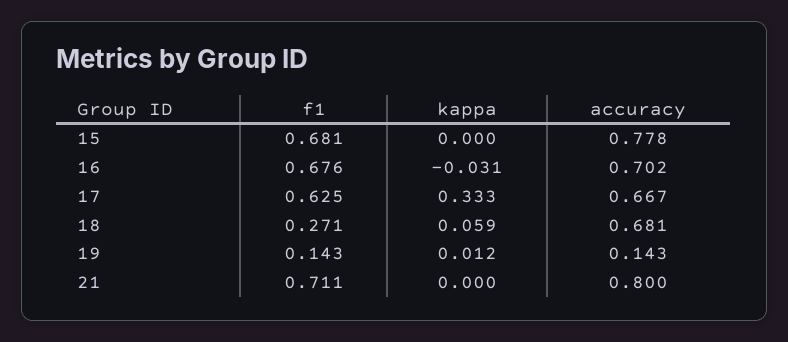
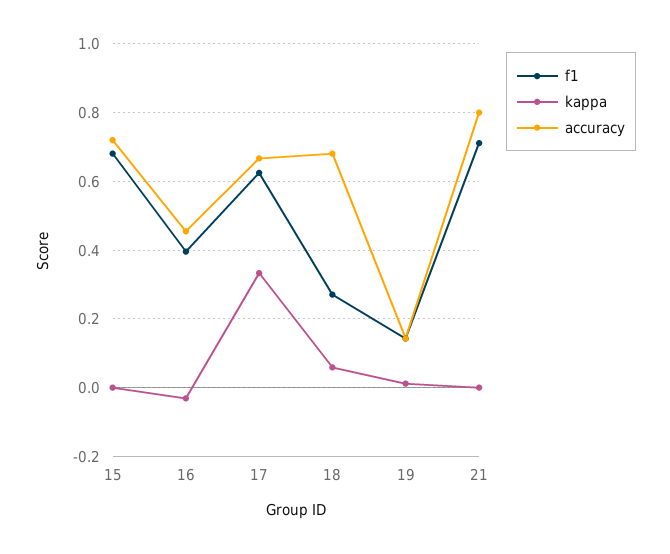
accuracy, 15: 0.778 -> 0.72
f1, 16: 0.676 -> 0.4
accuracy, 16: 0.702 -> 0.46

